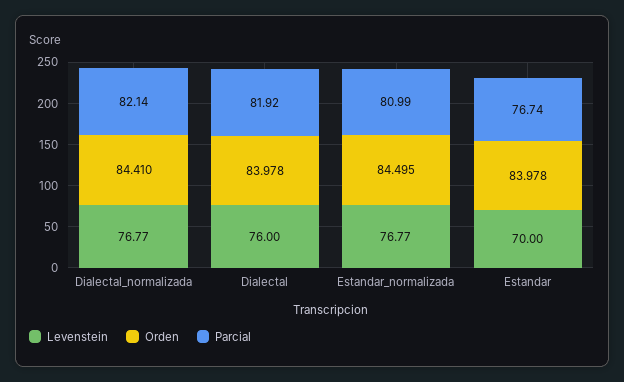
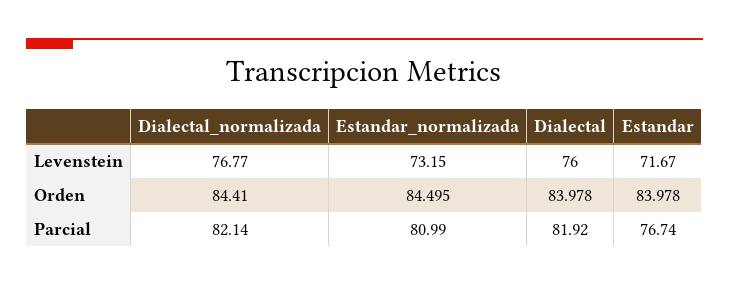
Levenstein, Estandar_normalizada: 76.77 -> 73.15
Levenstein, Estandar: 70 -> 71.67

